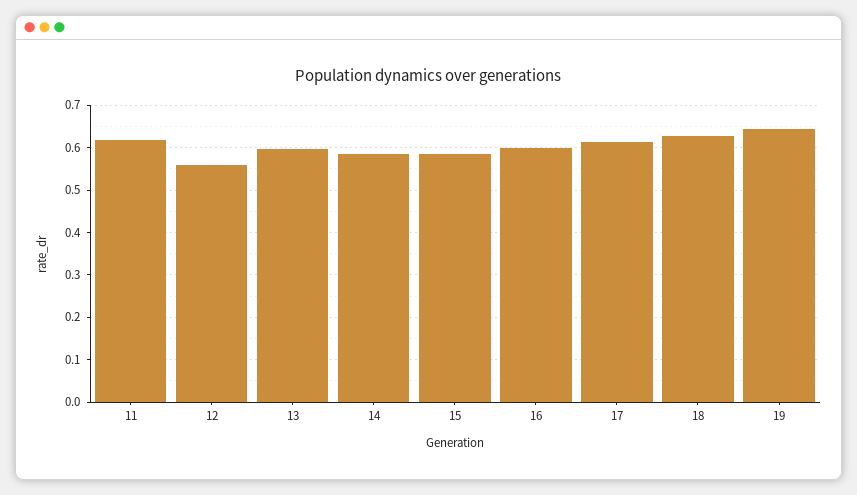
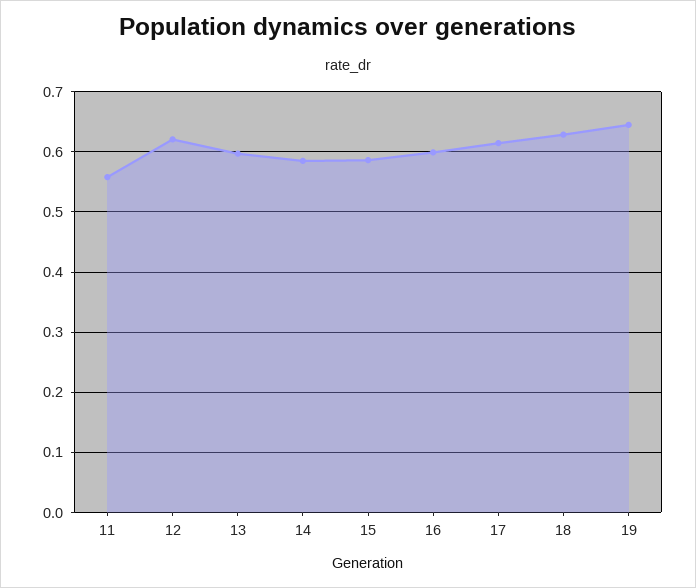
11: 0.62 -> 0.56
12: 0.56 -> 0.62

